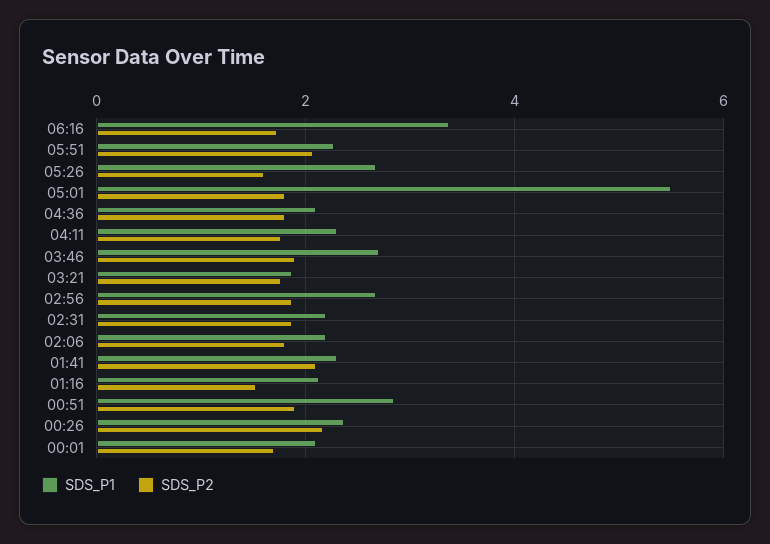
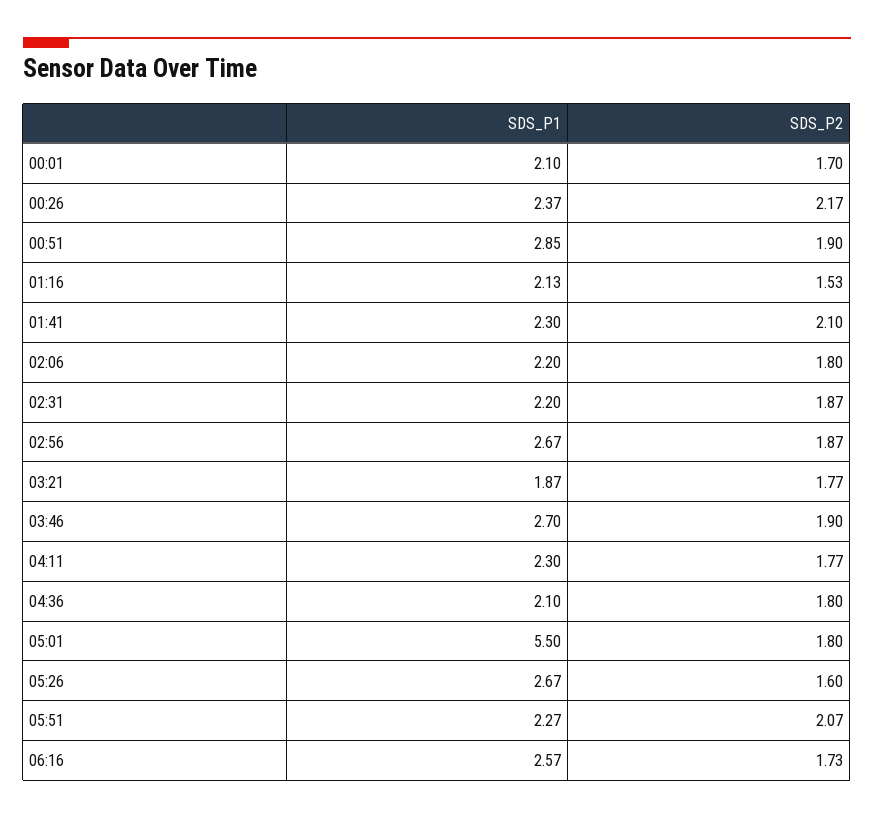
SDS_P1, 06:16: 3.4 -> 2.57

